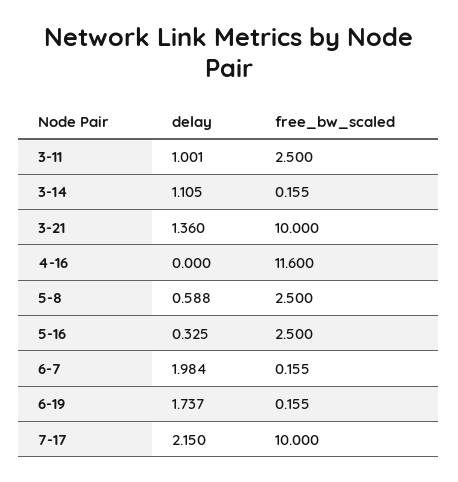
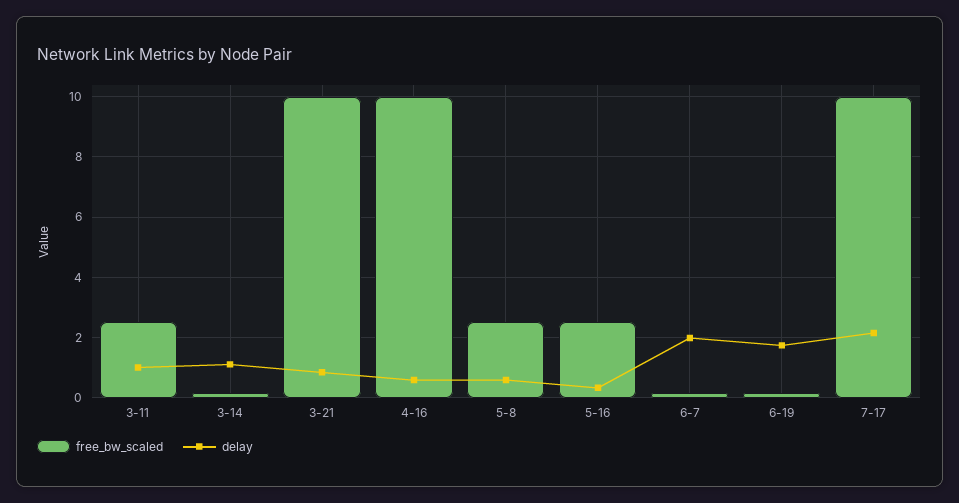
delay, 3-21: 1.36 -> 0.8
delay, 4-16: 0 -> 0.6
free_bw_scaled, 4-16: 11.6 -> 10

